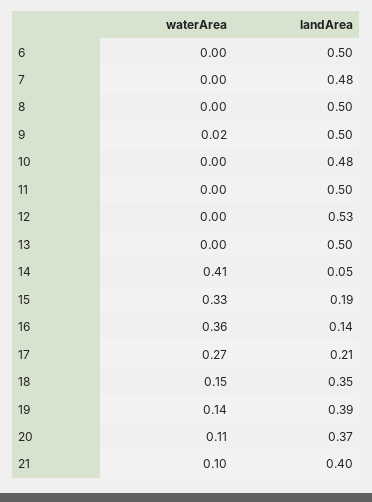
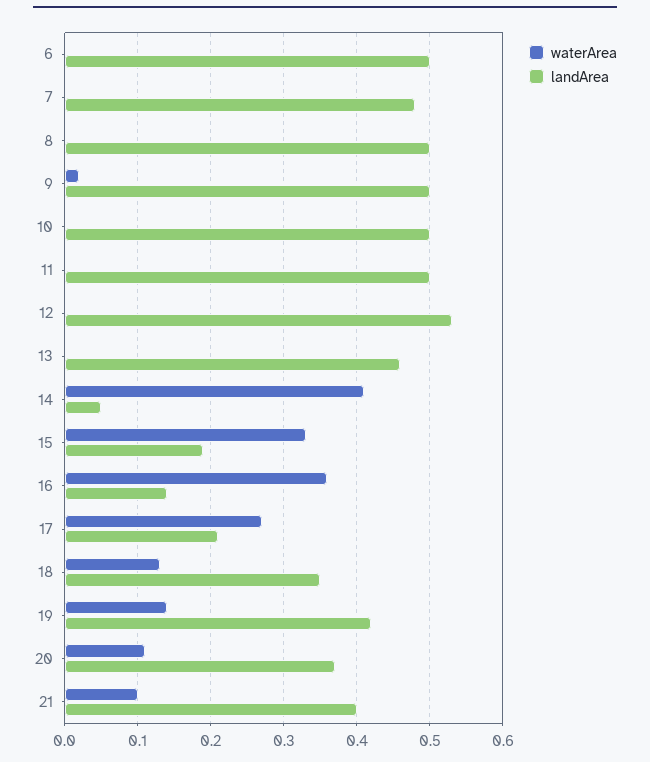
landArea, 10: 0.48 -> 0.5
landArea, 13: 0.5 -> 0.46
waterArea, 18: 0.15 -> 0.13
landArea, 19: 0.39 -> 0.42

